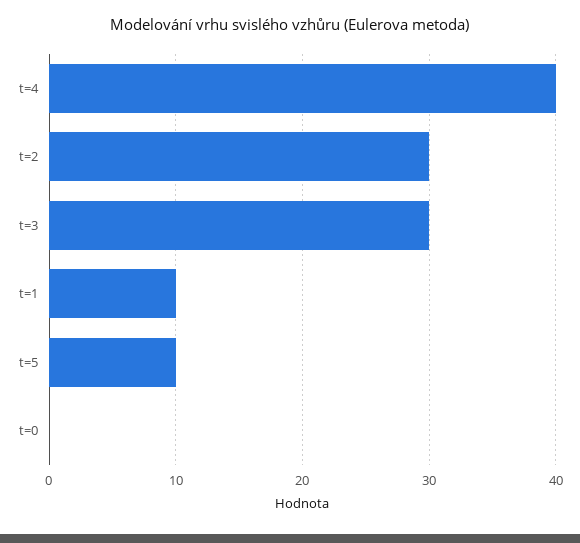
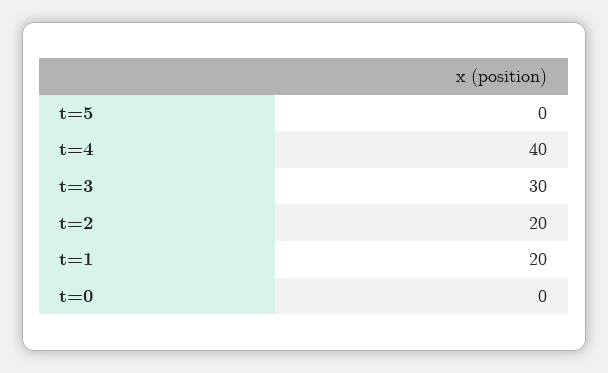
t=2: 30 -> 20
t=1: 10 -> 20
t=5: 10 -> 0

